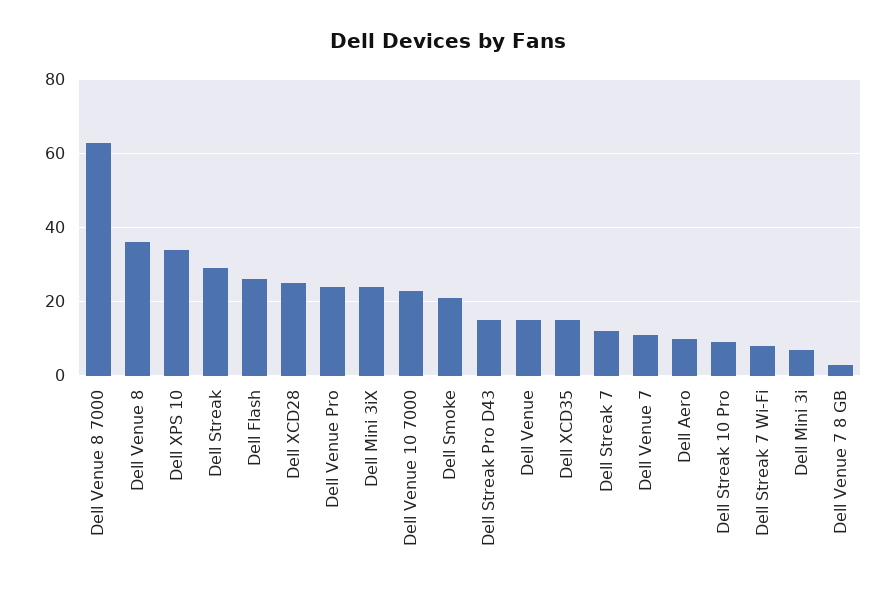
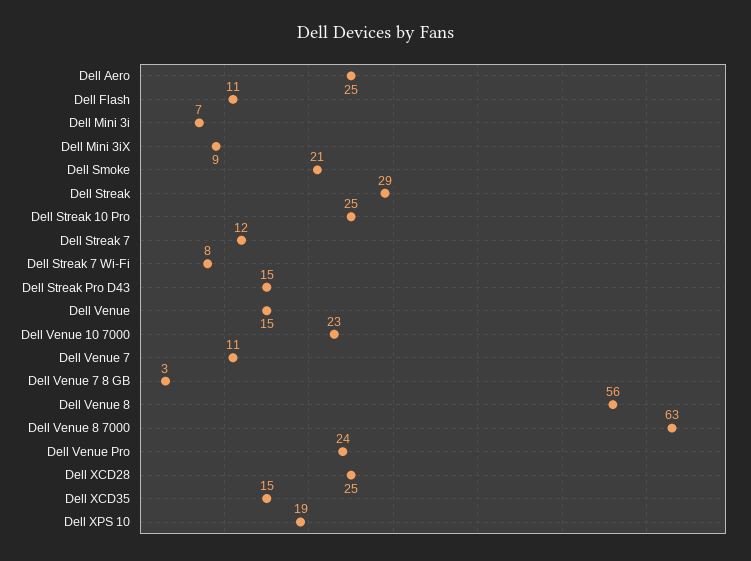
Dell Venue 8: 35 -> 56
Dell XPS 10: 35 -> 19
Dell Flash: 25 -> 11
Dell Mini 3iX: 25 -> 9
Dell Aero: 10 -> 25
Dell Streak 10 Pro: 10 -> 25

